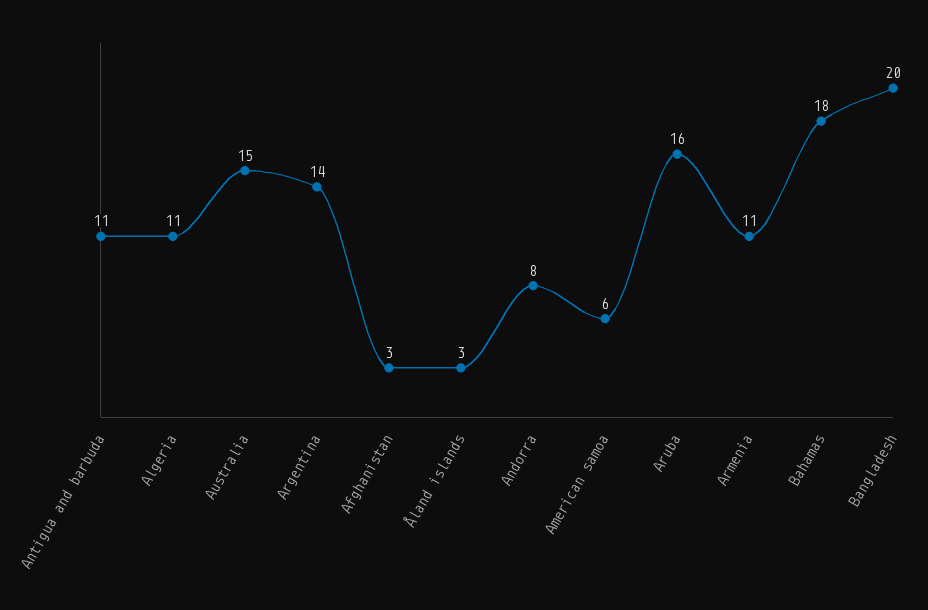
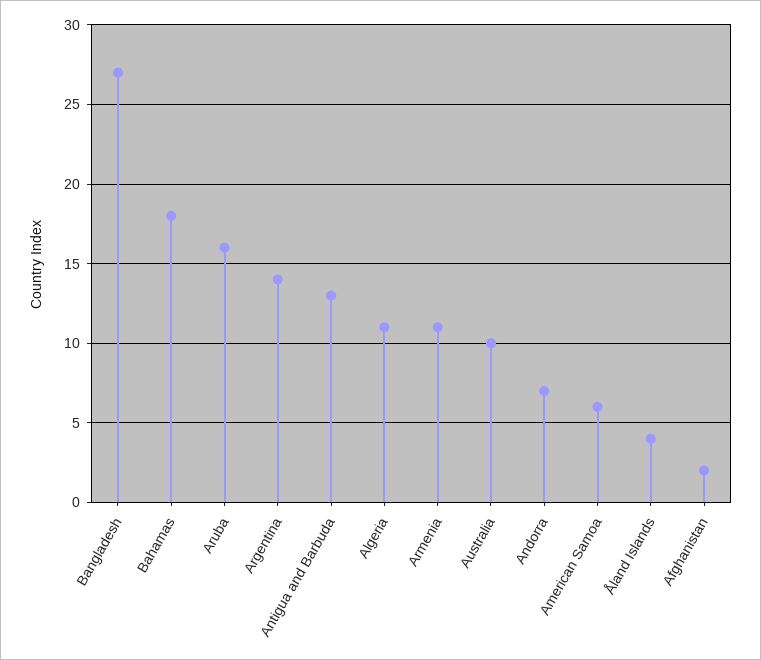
Antigua and barbuda: 11 -> 13
Australia: 15 -> 10
Afghanistan: 3 -> 2
Åland islands: 3 -> 4
Andorra: 8 -> 7
Bangladesh: 20 -> 27

